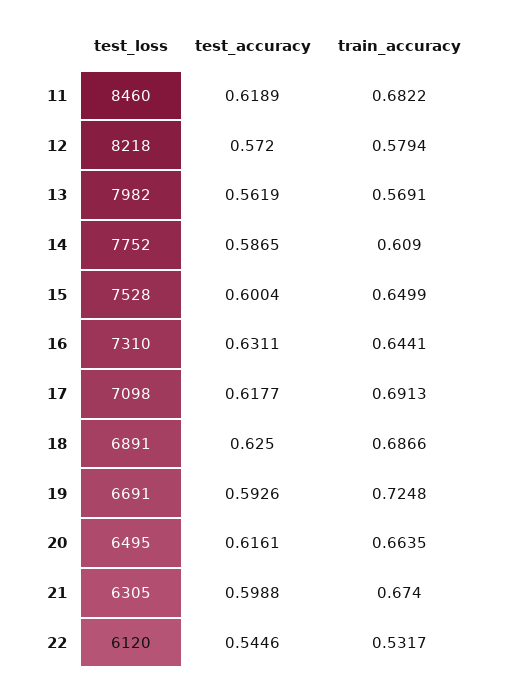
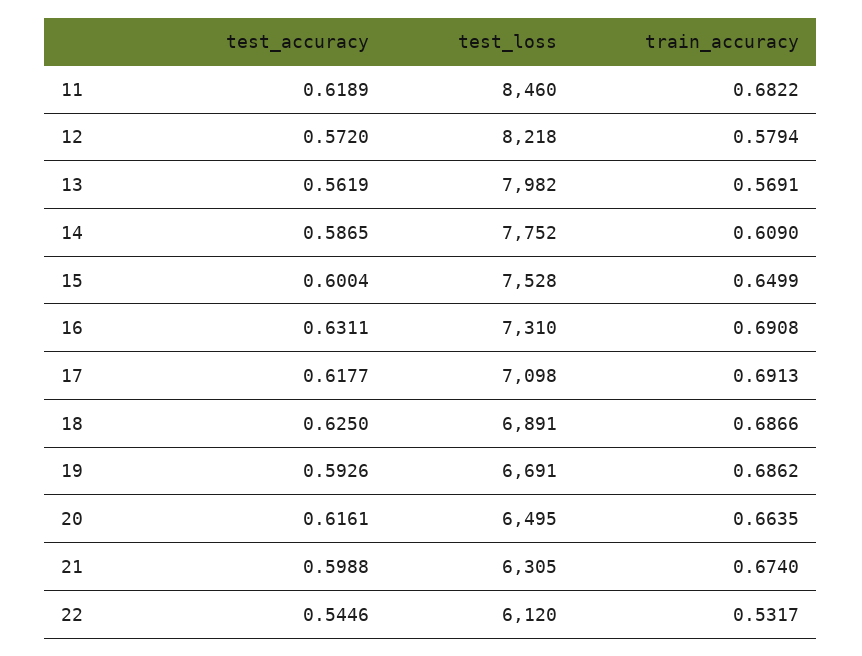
train_accuracy, 16: 0.6441 -> 0.6908
train_accuracy, 19: 0.7248 -> 0.6862

